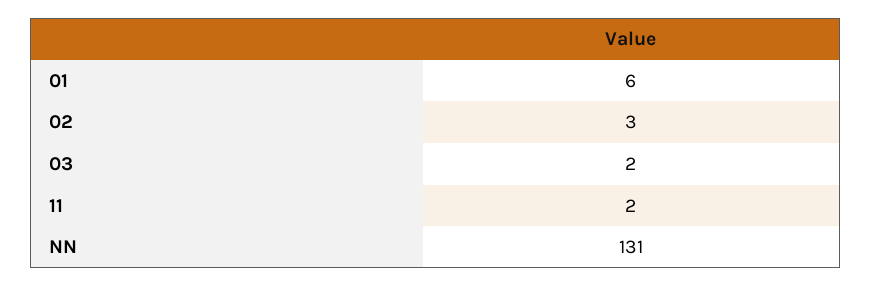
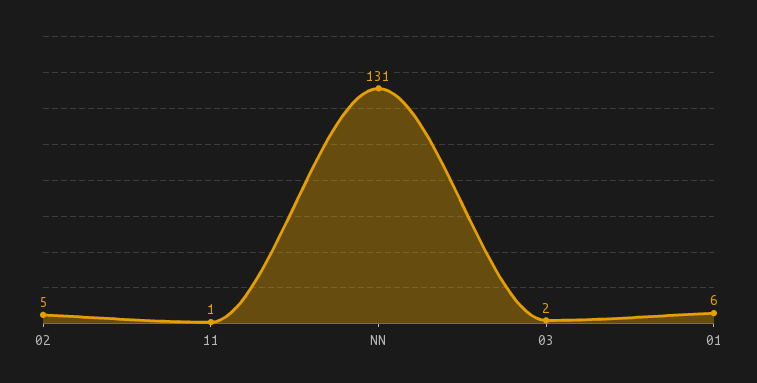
02: 3 -> 5
11: 2 -> 1

